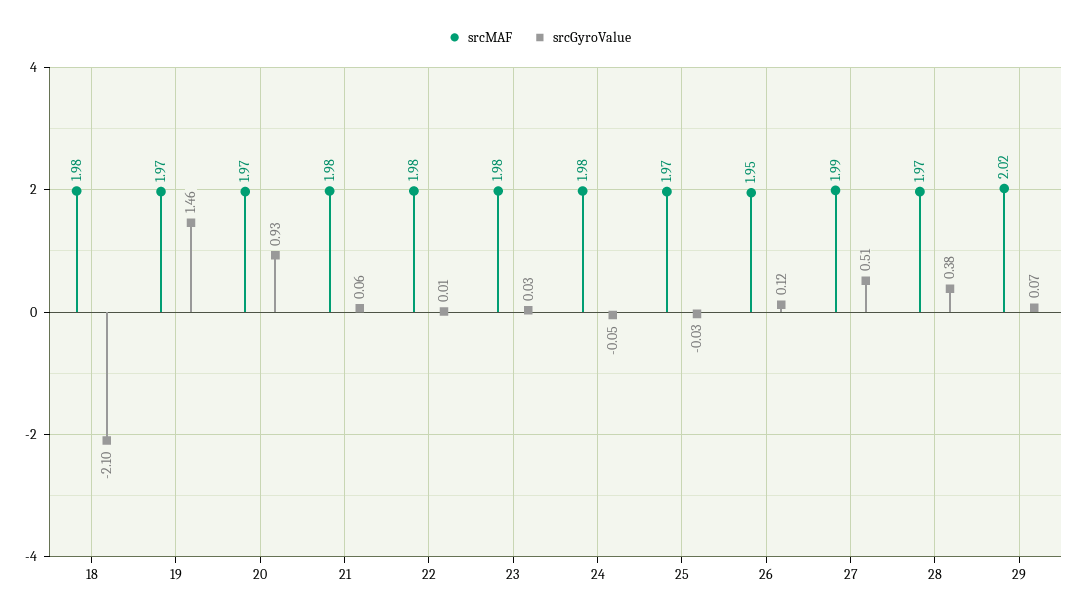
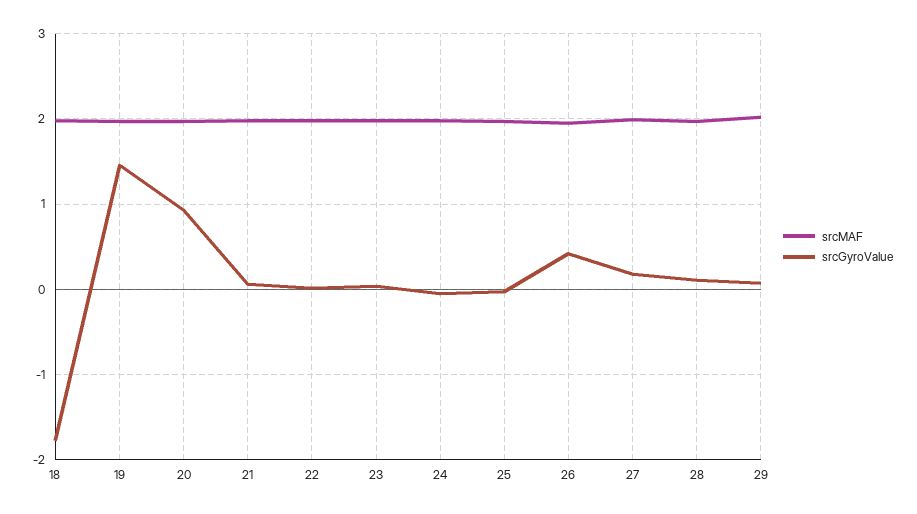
srcGyroValue, 18: -2.1 -> -1.8
srcGyroValue, 26: 0.12 -> 0.4
srcGyroValue, 27: 0.51 -> 0.2
srcGyroValue, 28: 0.38 -> 0.1

